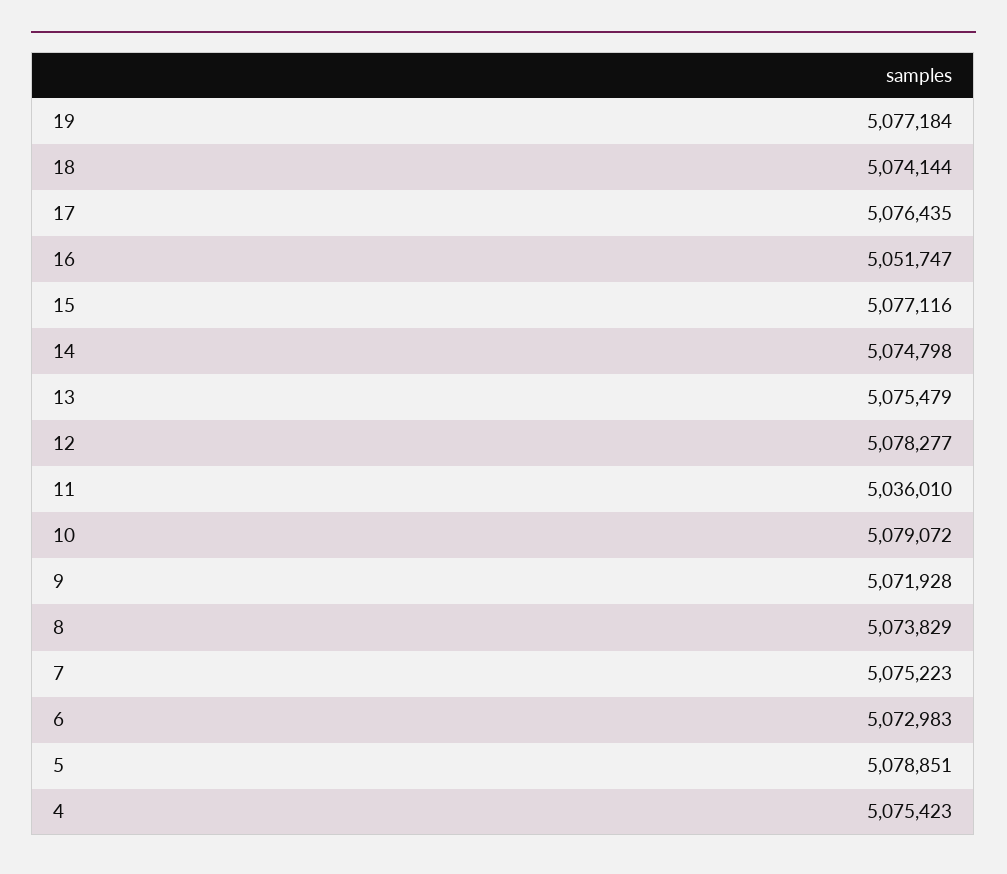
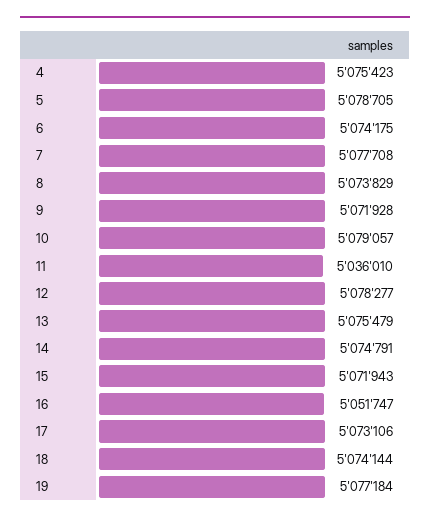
17: 5076435 -> 5073106
15: 5077116 -> 5071943
14: 5074798 -> 5074791
10: 5079072 -> 5079057
7: 5075223 -> 5077708
6: 5072983 -> 5074175
5: 5078851 -> 5078705

